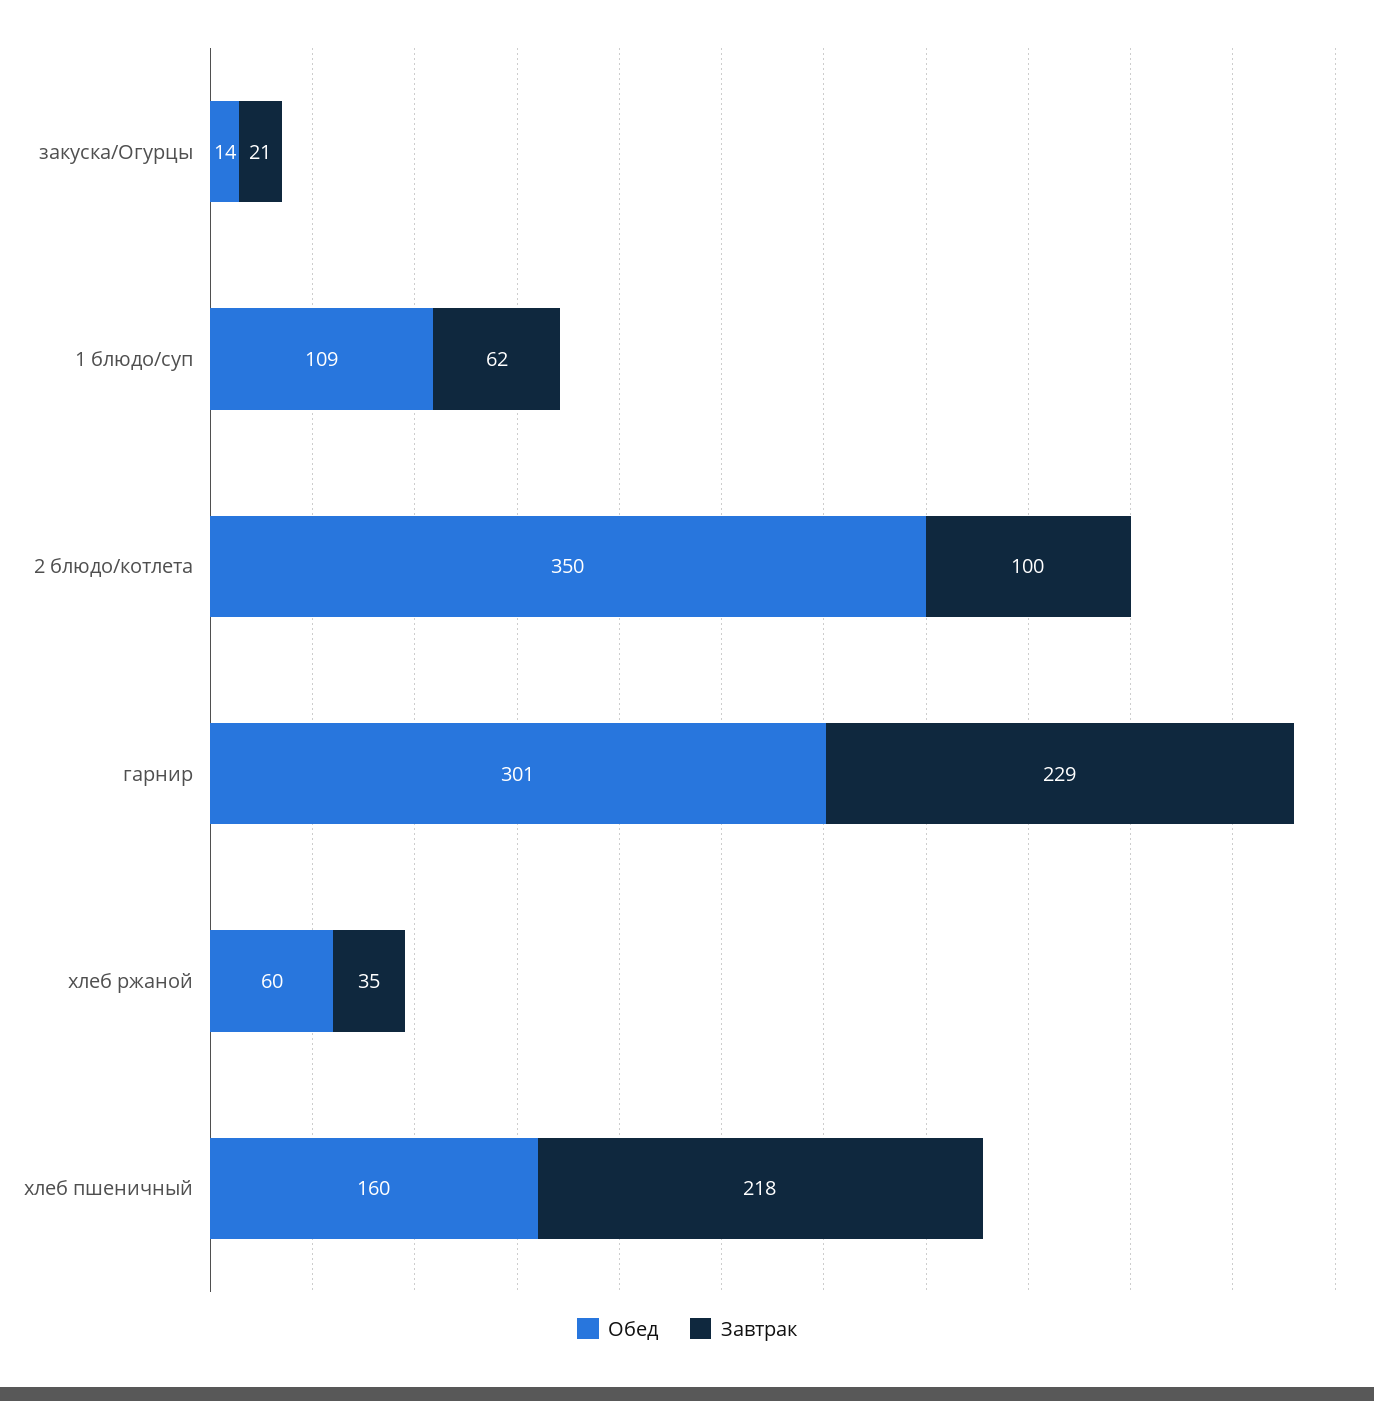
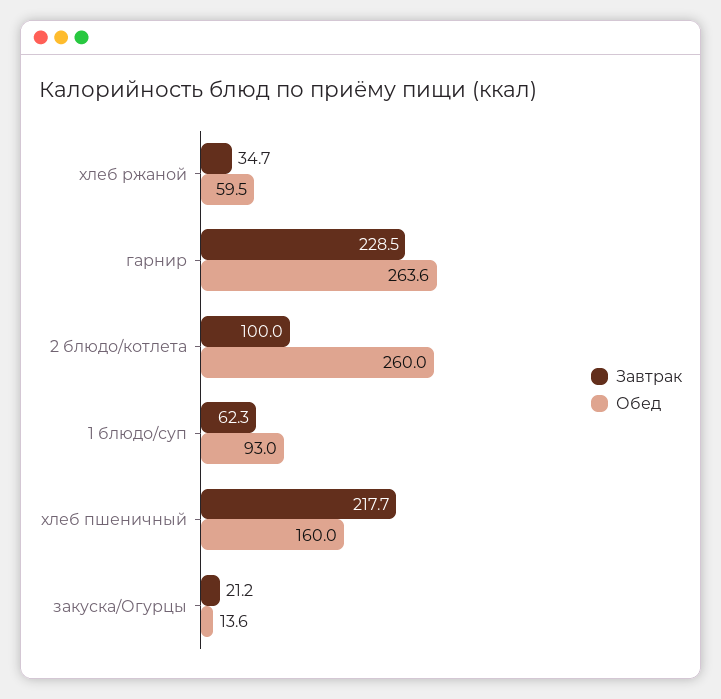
Обед, 1 блюдо/суп: 109 -> 93
Обед, 2 блюдо/котлета: 350 -> 260
Обед, гарнир: 301 -> 263.6

